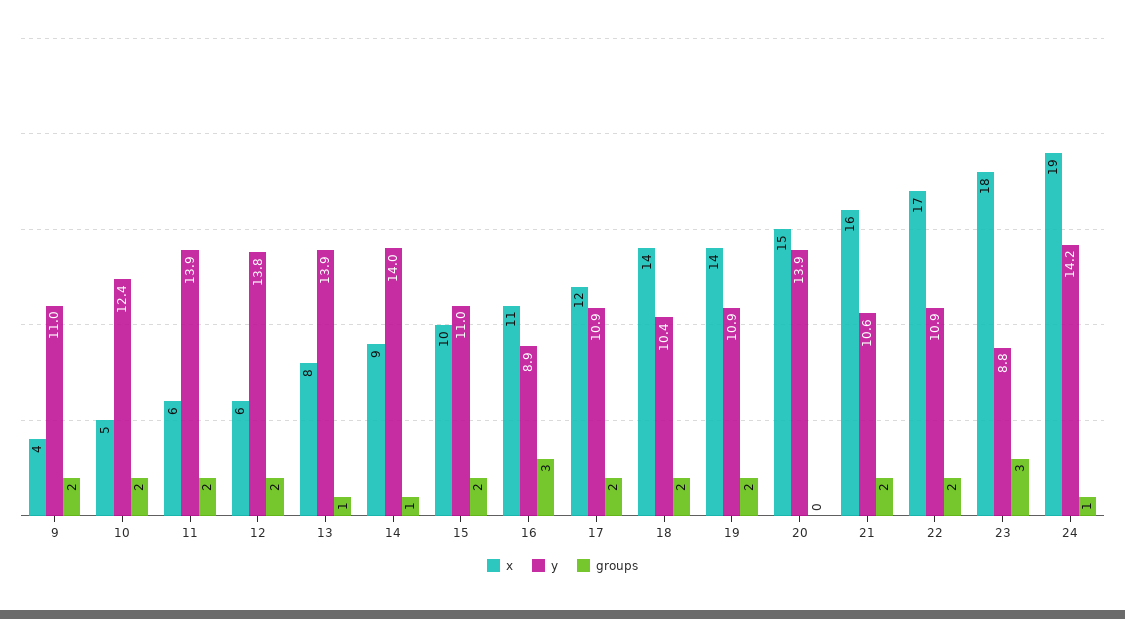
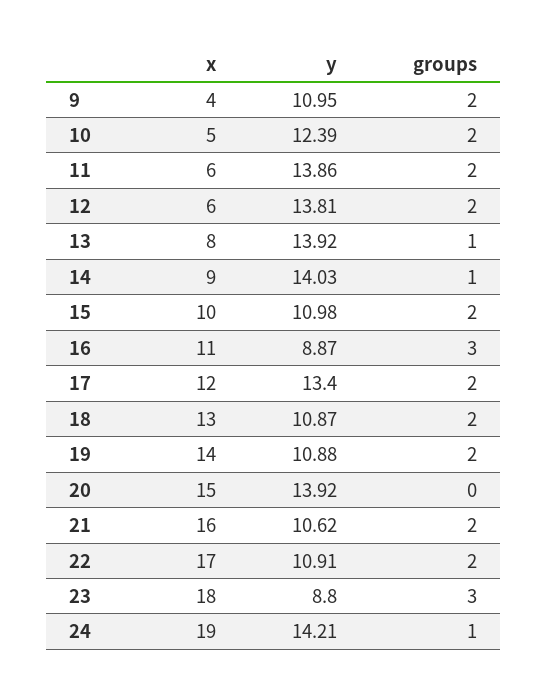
y, 17: 10.9 -> 13.4
x, 18: 14 -> 13
y, 18: 10.4 -> 10.87

